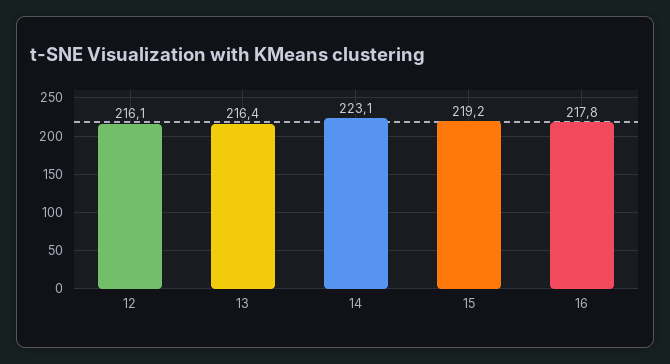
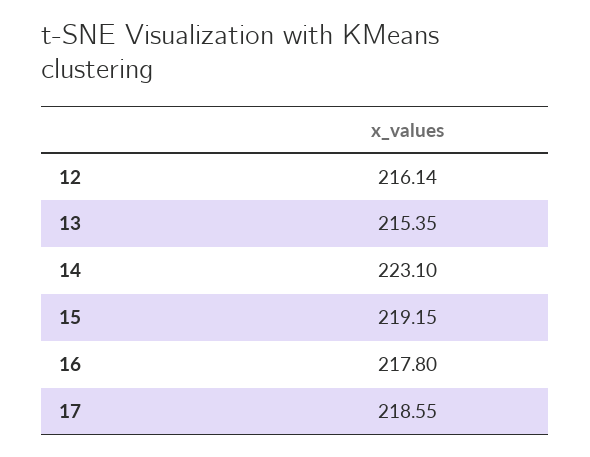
13: 216.4 -> 215.35
17: none -> 218.55

